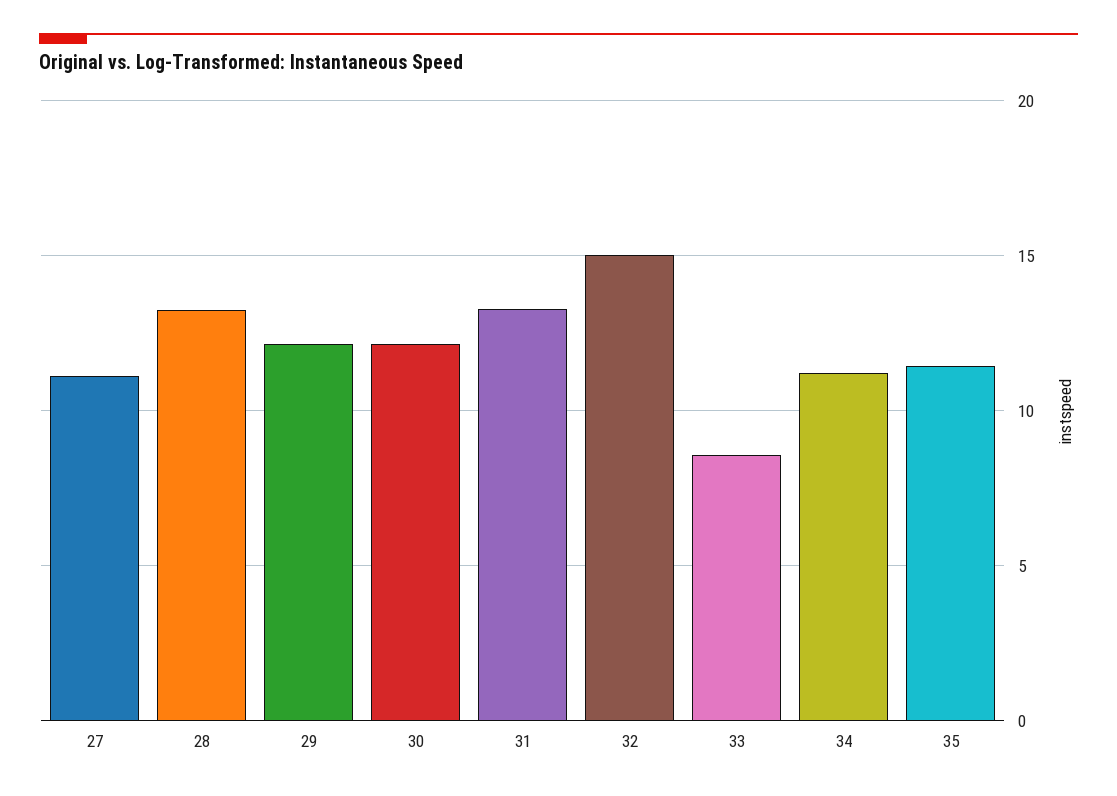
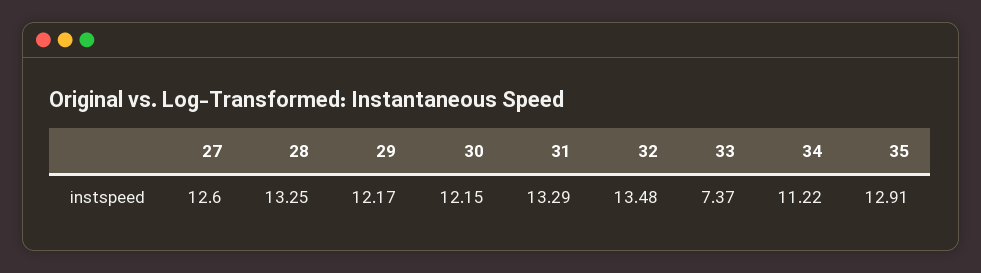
27: 11 -> 12.6
32: 15 -> 13.48
33: 8.5 -> 7.37
35: 11.5 -> 12.91

